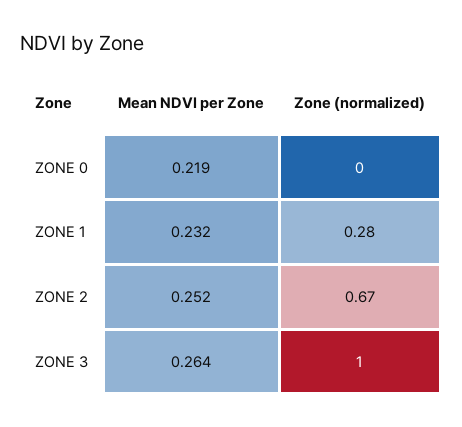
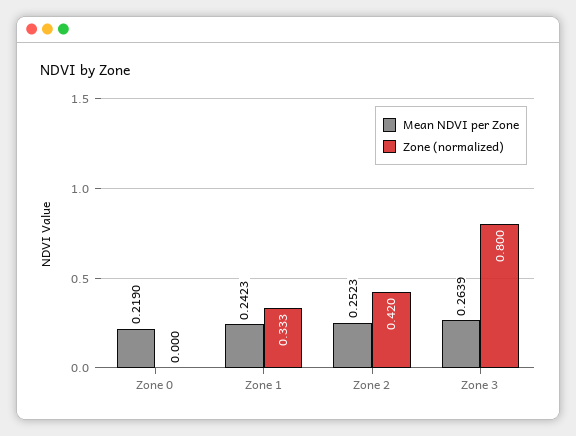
Mean NDVI per Zone, ZONE 1: 0.232 -> 0.2423
Zone (normalized), ZONE 1: 0.28 -> 0.333
Zone (normalized), ZONE 2: 0.67 -> 0.42
Zone (normalized), ZONE 3: 1 -> 0.8

